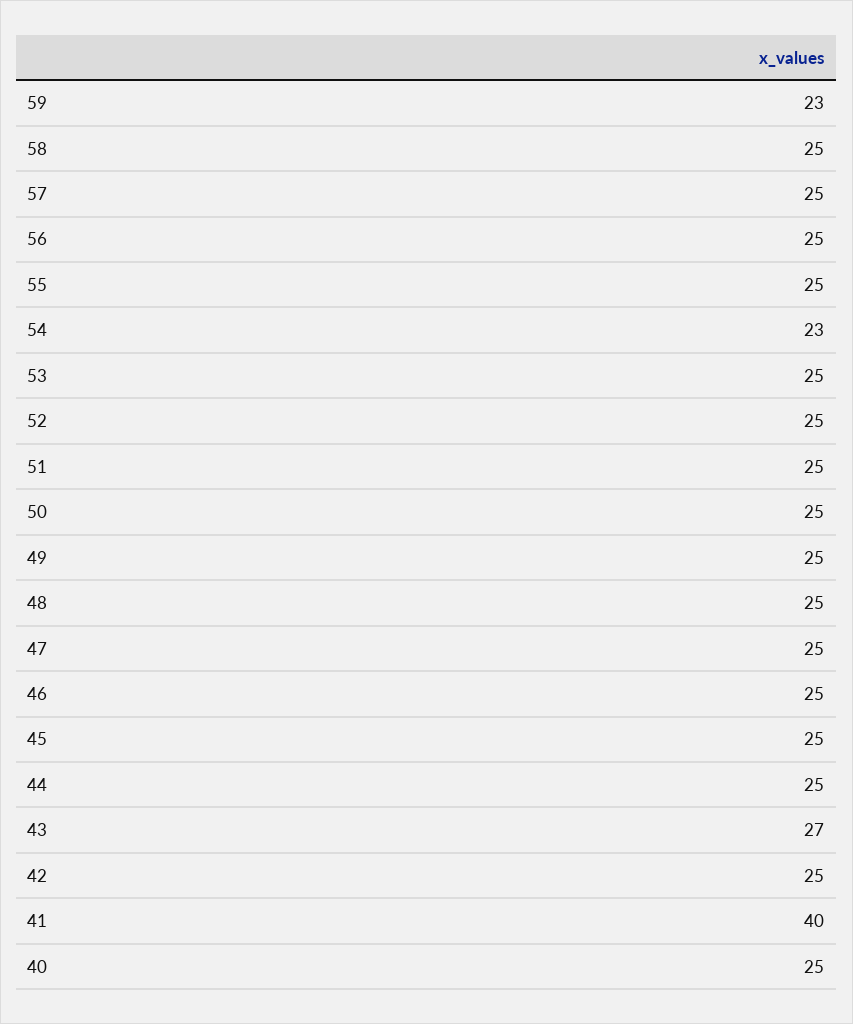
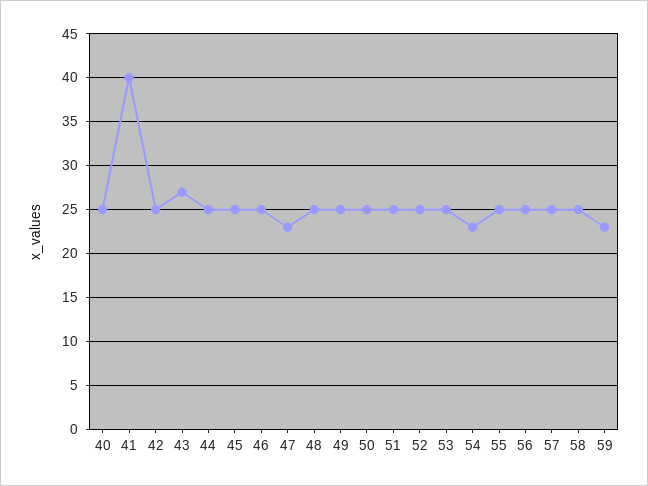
47: 25 -> 23

